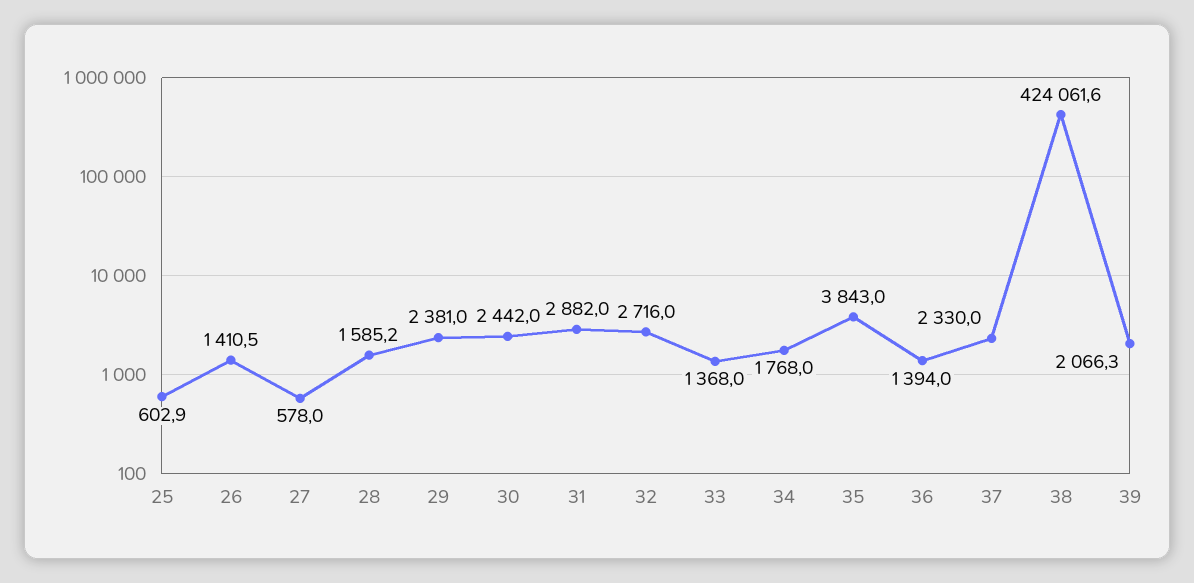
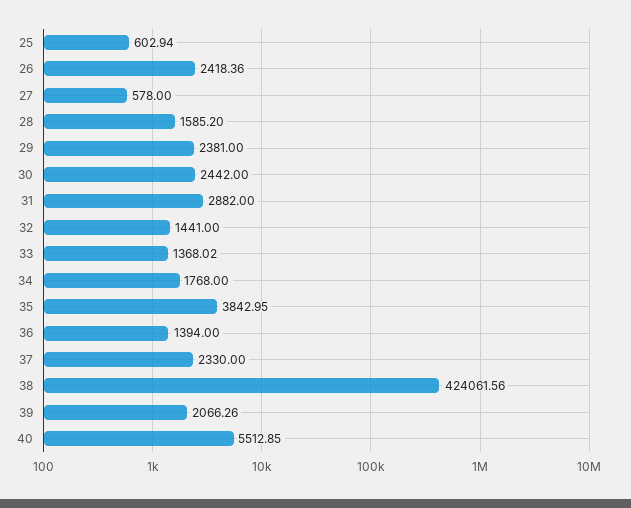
26: 1410.5 -> 2418.36
32: 2716 -> 1441
40: none -> 5512.85

